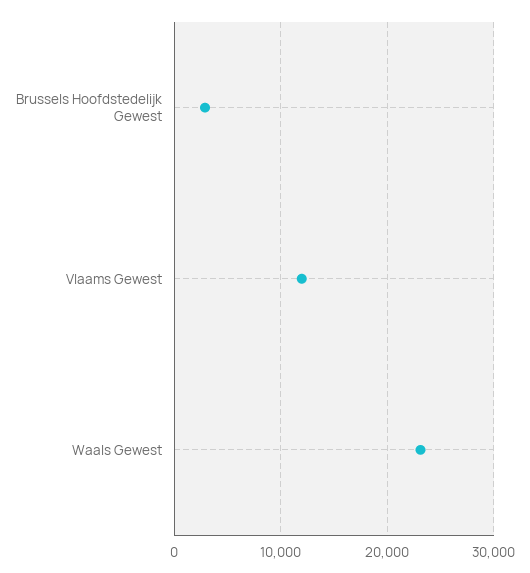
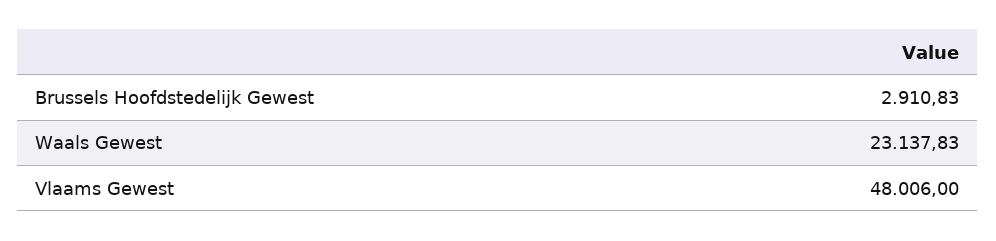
Vlaams Gewest: 12000 -> 48006

